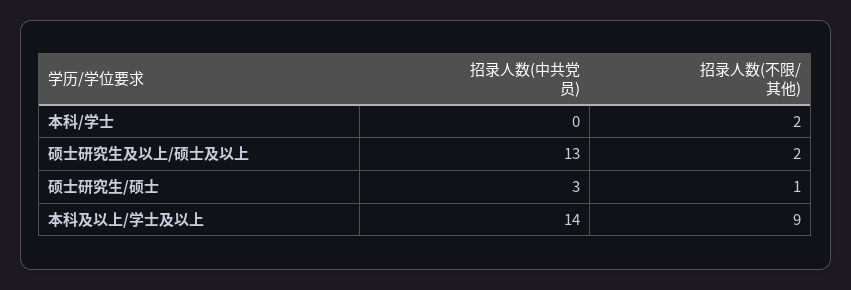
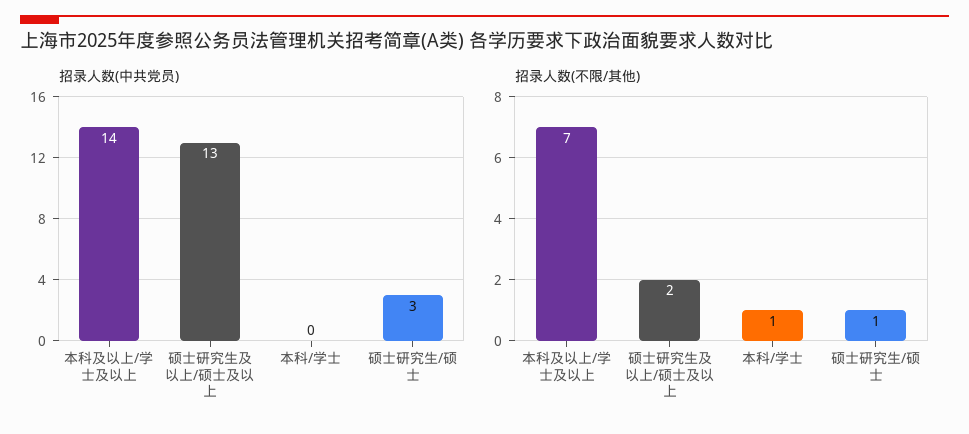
招录人数(不限/其他), 本科/学士: 2 -> 1
招录人数(不限/其他), 本科及以上/学士及以上: 9 -> 7

